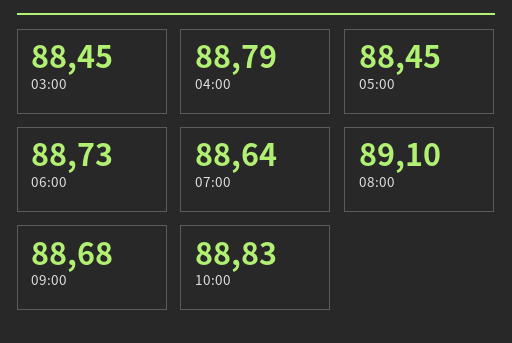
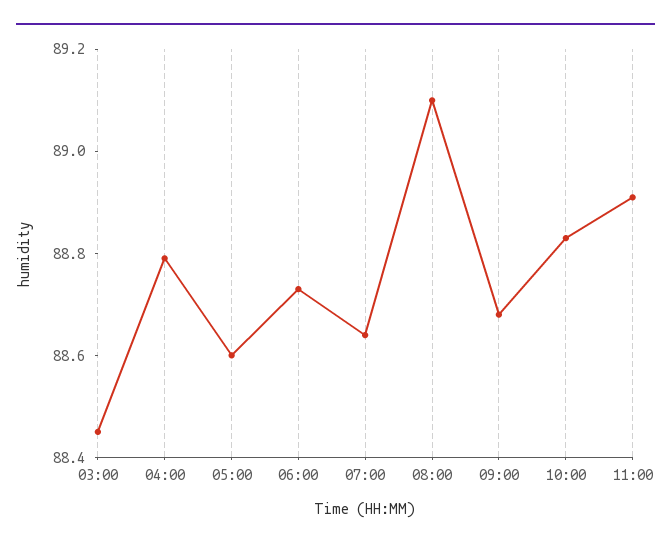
05:00: 88.45 -> 88.6
11:00: none -> 88.9

